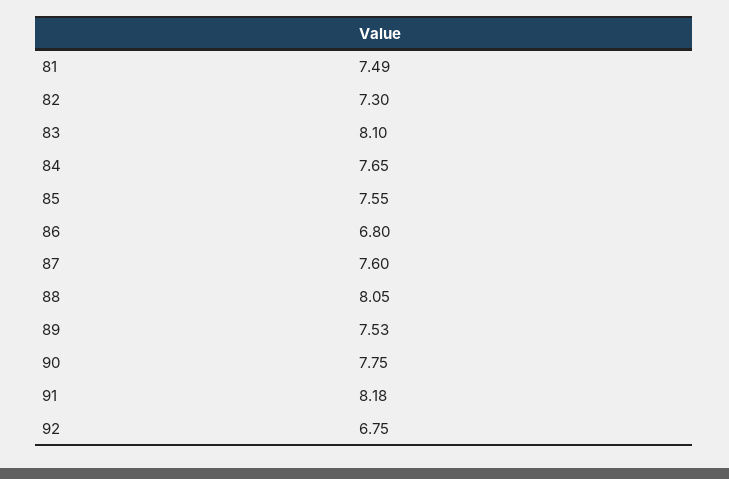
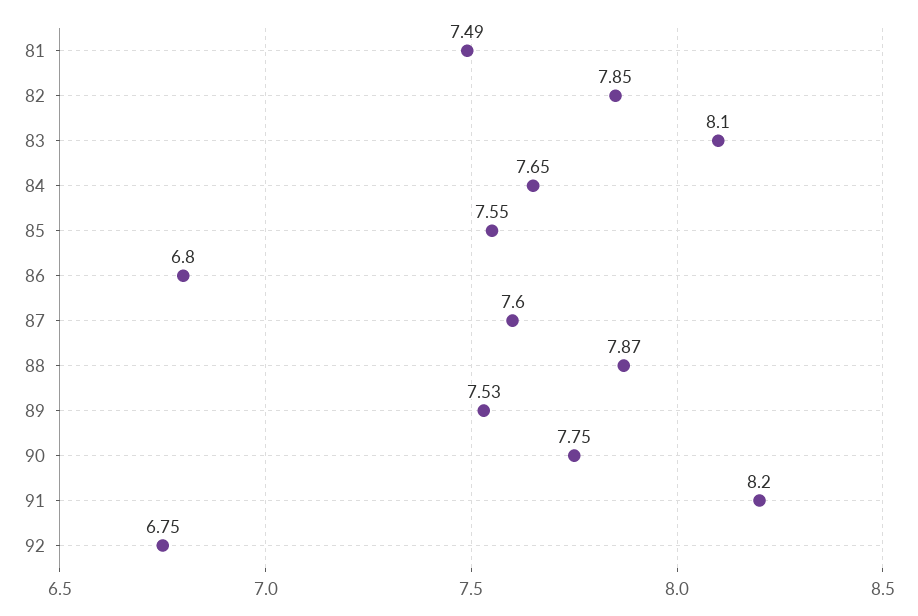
82: 7.3 -> 7.85
88: 8.05 -> 7.87
91: 8.18 -> 8.2

